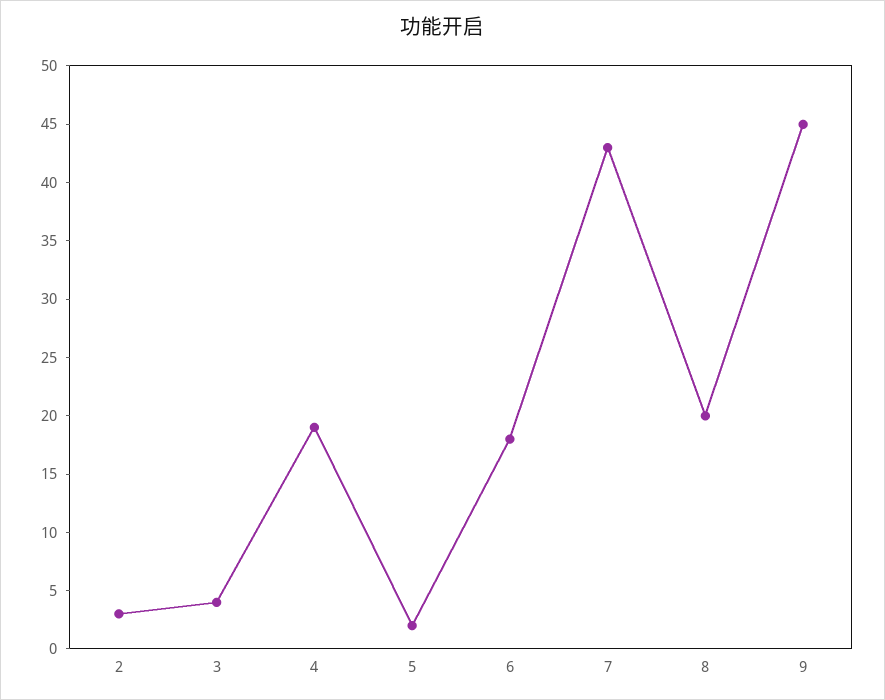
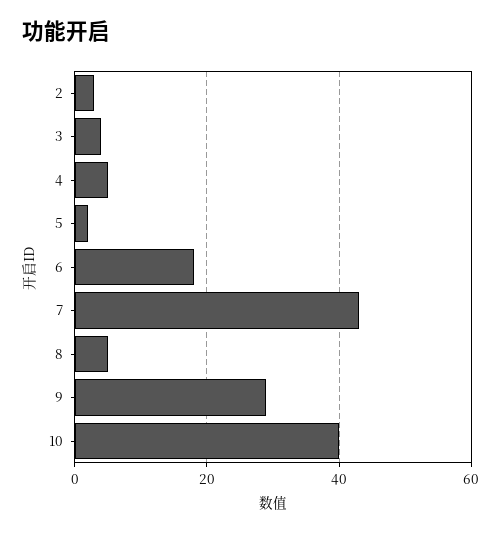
4: 19 -> 5
8: 20 -> 5
9: 45 -> 30
10: none -> 40

